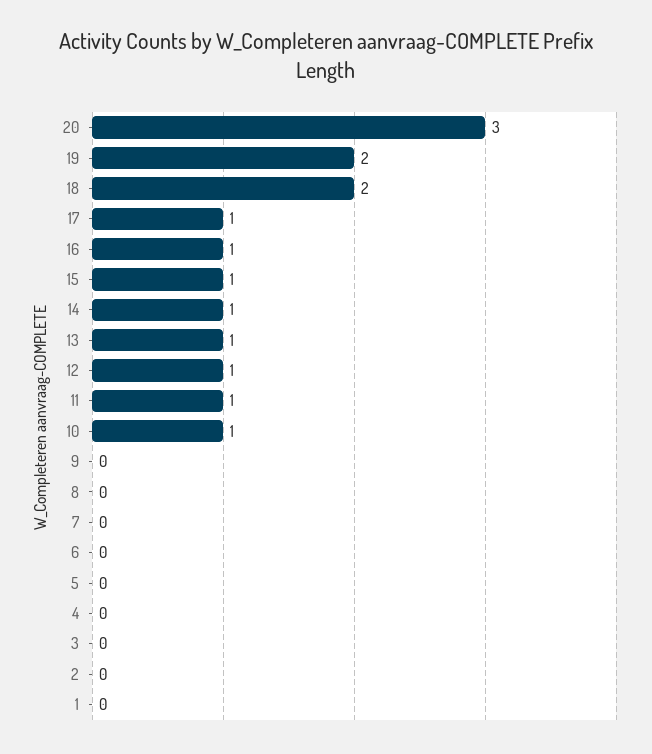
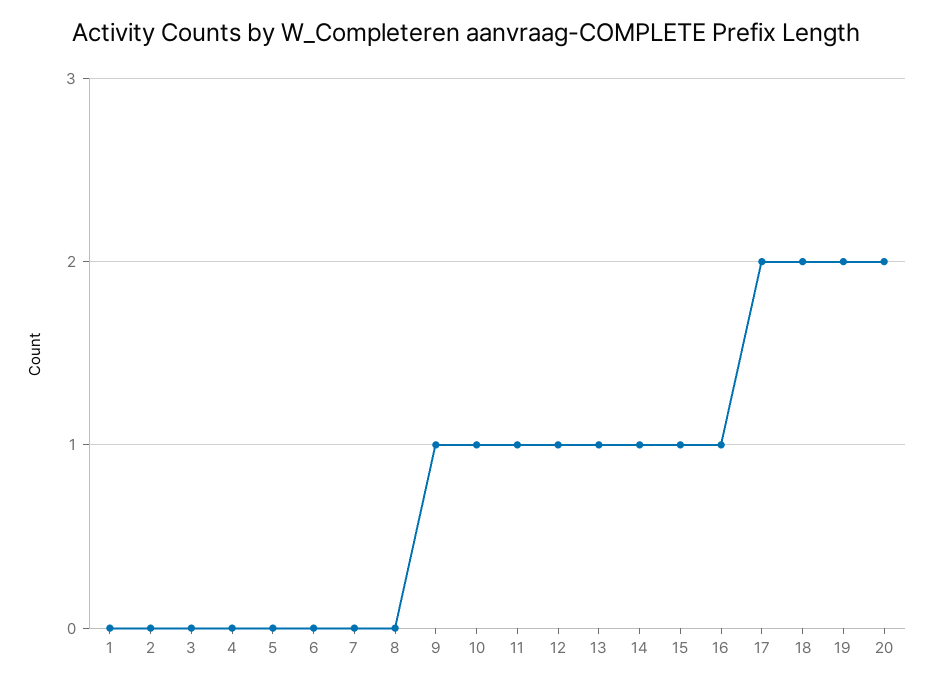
20: 3 -> 2
17: 1 -> 2
9: 0 -> 1

